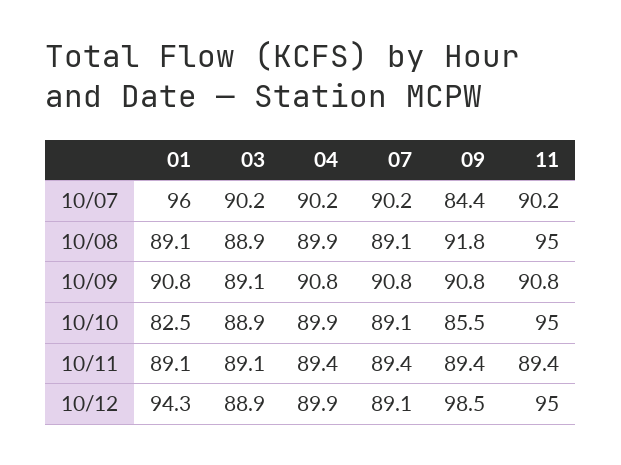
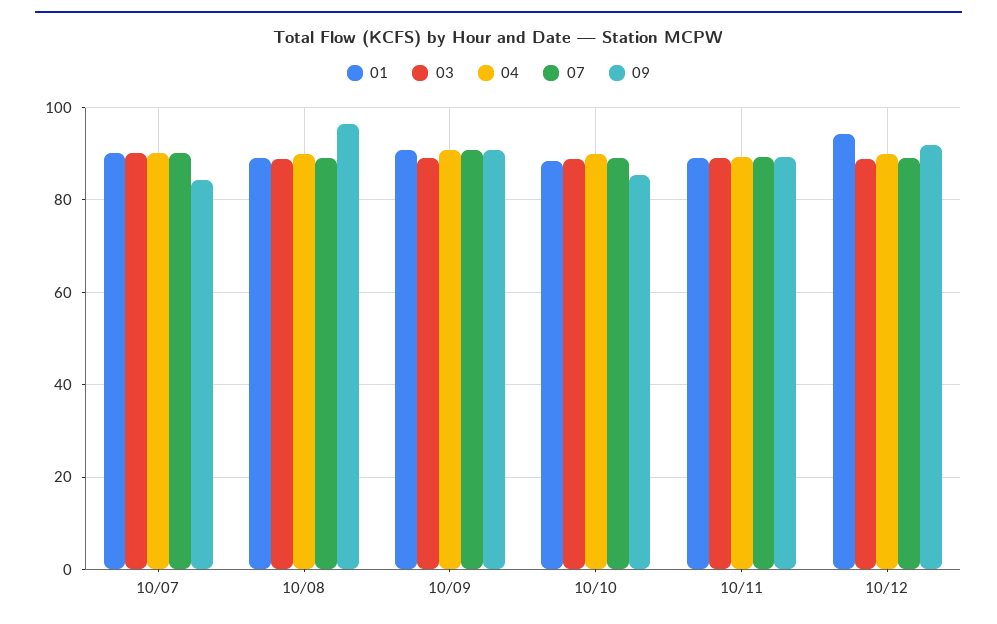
01, 10/07: 96 -> 90
11, 10/07: 90.2 -> none
09, 10/08: 91.8 -> 96
11, 10/08: 95 -> none
11, 10/09: 90.8 -> none
01, 10/10: 82.5 -> 88
11, 10/10: 95 -> none
11, 10/11: 89.4 -> none
09, 10/12: 98.5 -> 92
11, 10/12: 95 -> none

